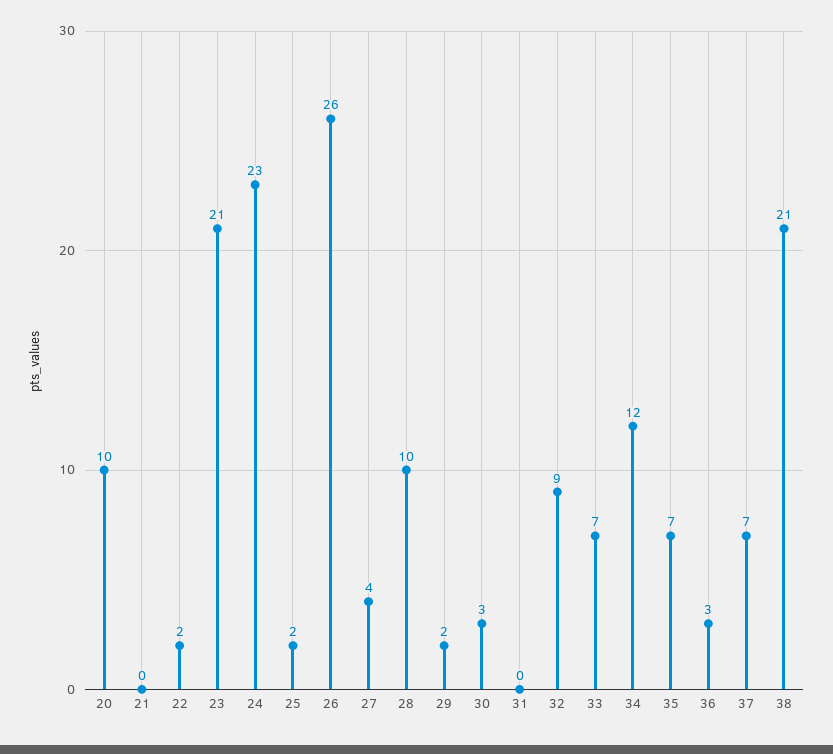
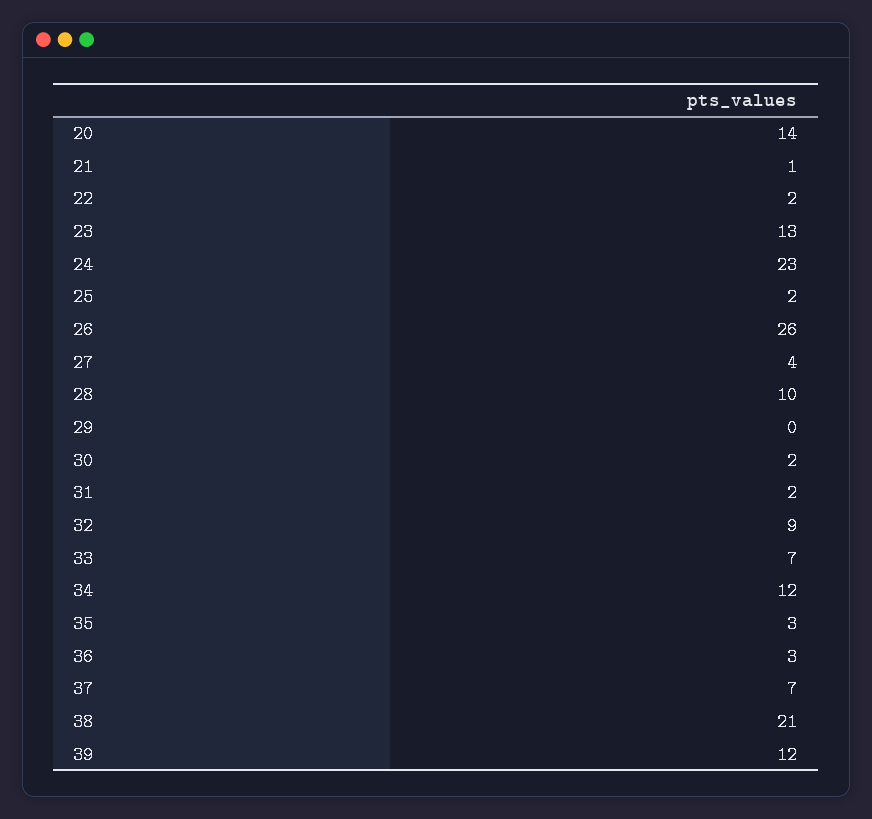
20: 10 -> 14
21: 0 -> 1
23: 21 -> 13
29: 2 -> 0
30: 3 -> 2
31: 0 -> 2
35: 7 -> 3
39: none -> 12

